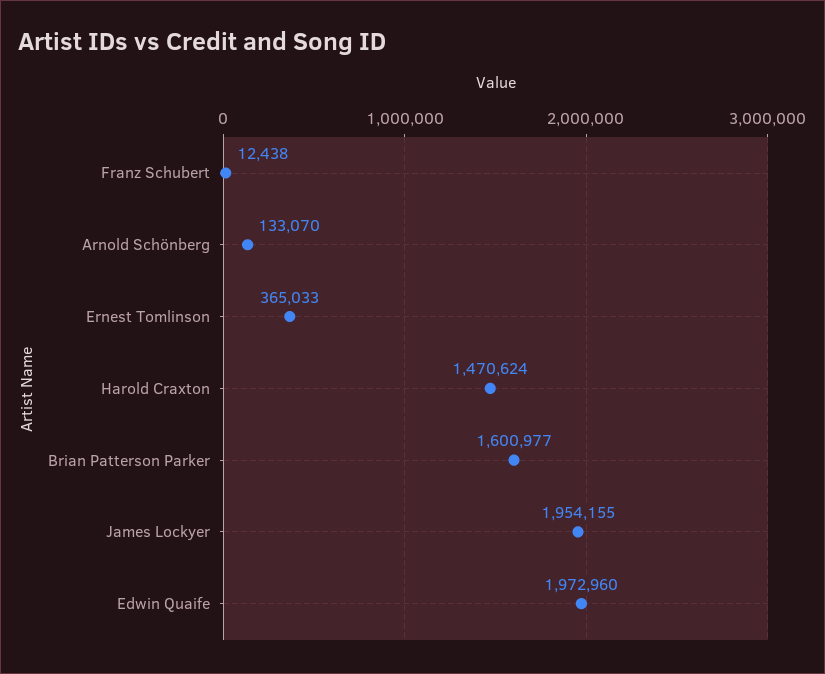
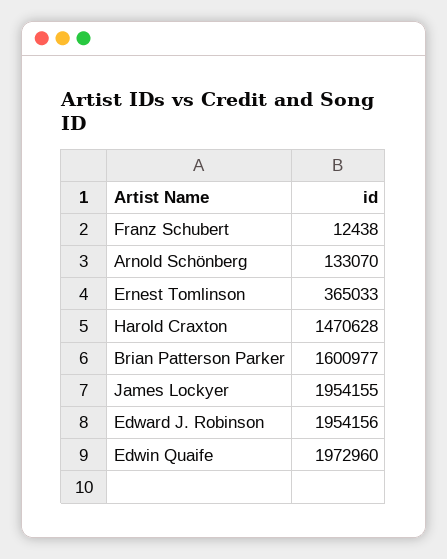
Harold Craxton: 1470624 -> 1470628
Edward J. Robinson: none -> 1954156

